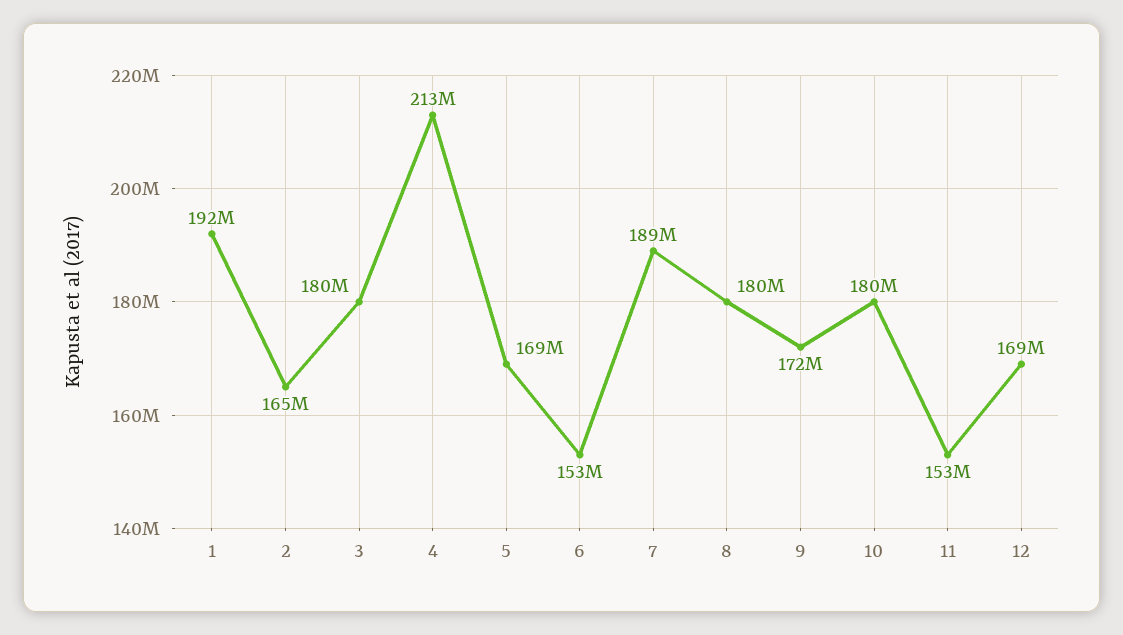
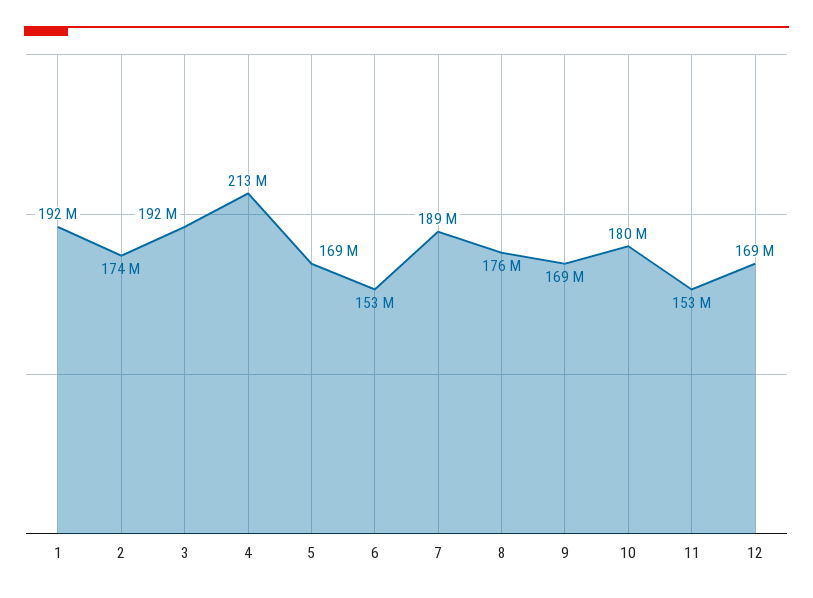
2: 165000000 -> 174000000
3: 180000000 -> 192000000
8: 180000000 -> 176000000
9: 172000000 -> 169000000

